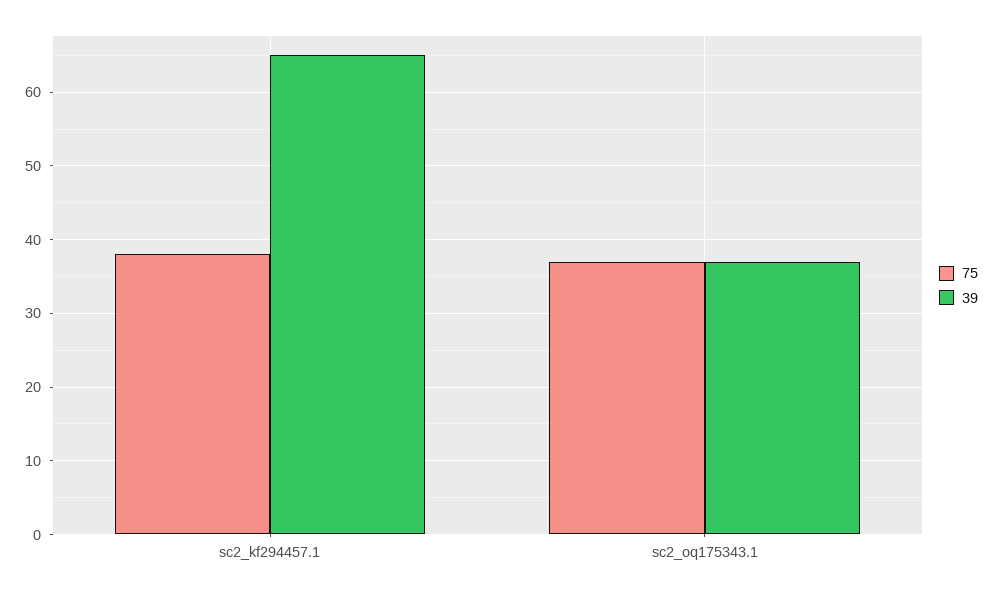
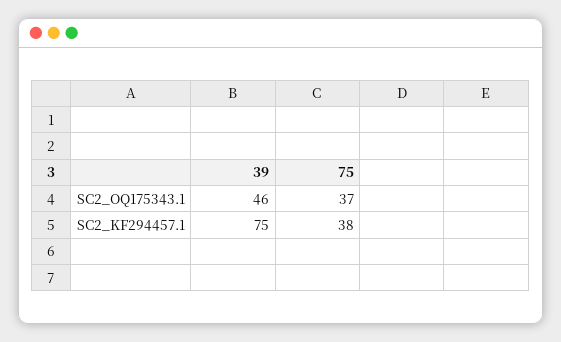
39, sc2_kf294457.1: 65 -> 75
39, sc2_oq175343.1: 37 -> 46

